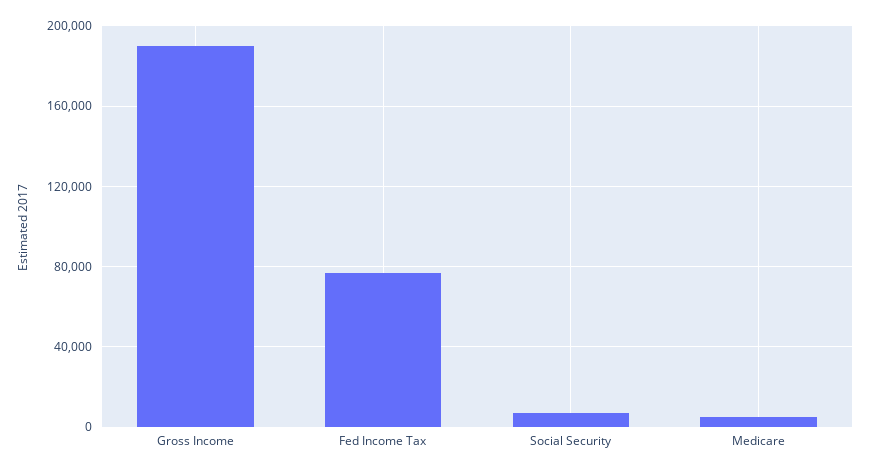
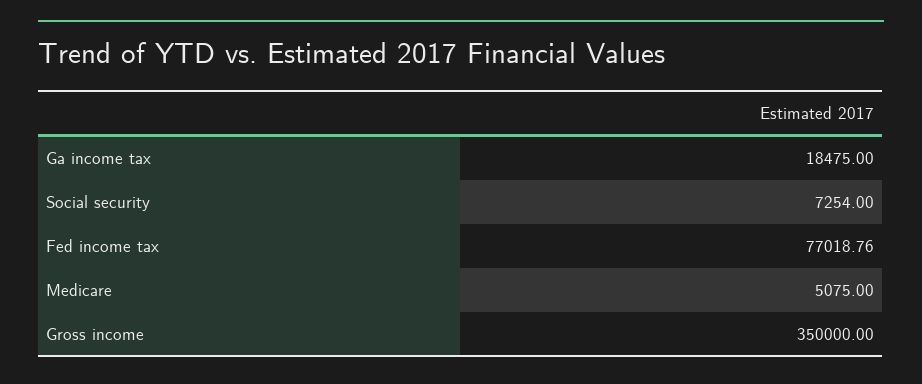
Gross Income: 190000 -> 350000
Ga income tax: none -> 18475

